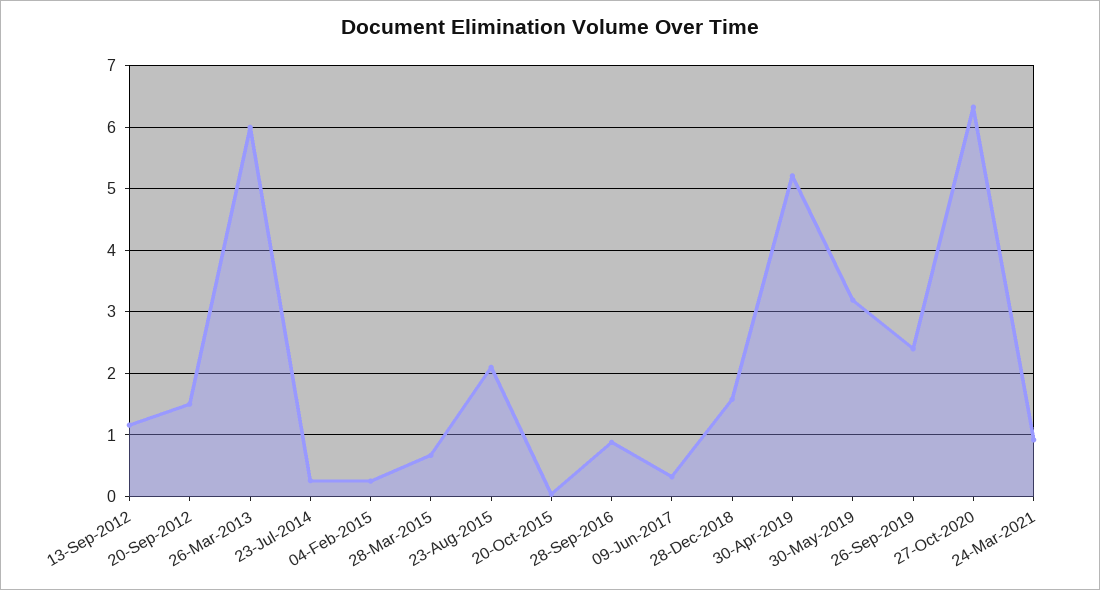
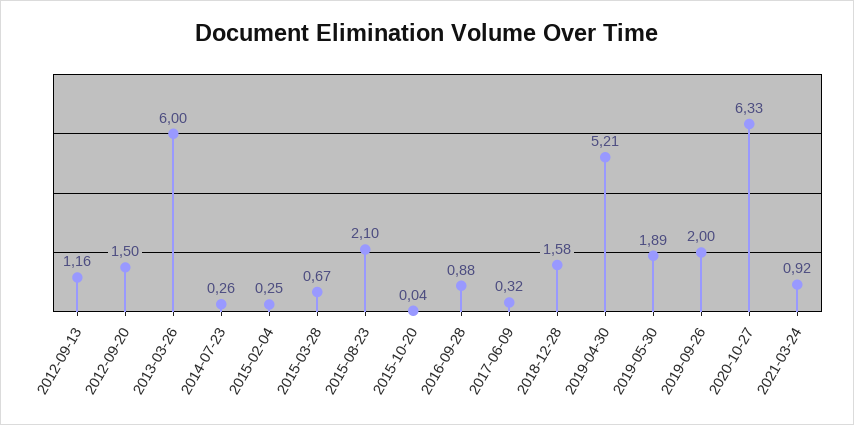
30-May-2019: 3.2 -> 1.89
26-Sep-2019: 2.4 -> 2

